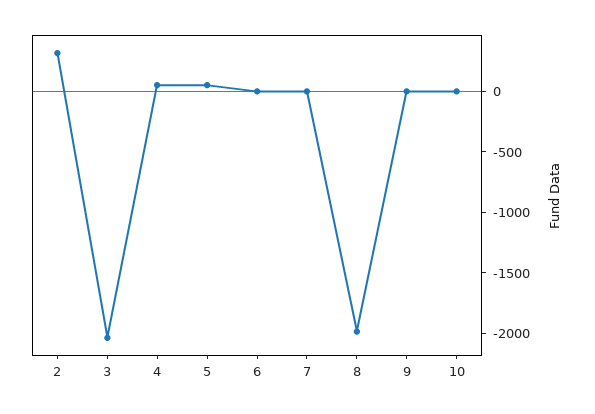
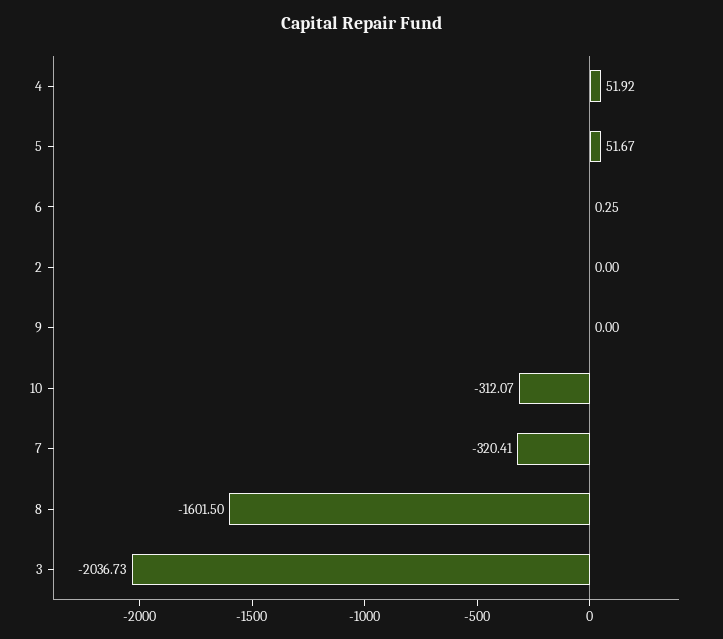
2: 300 -> 0
7: 0 -> -320.41
8: -2000 -> -1601.5
10: 0 -> -312.07

